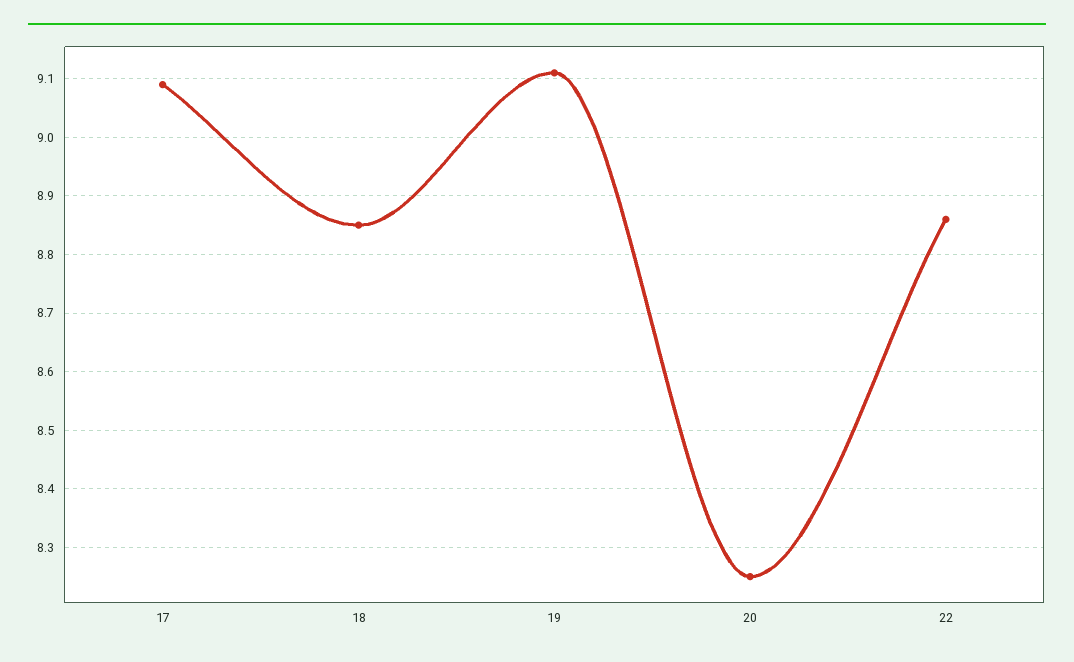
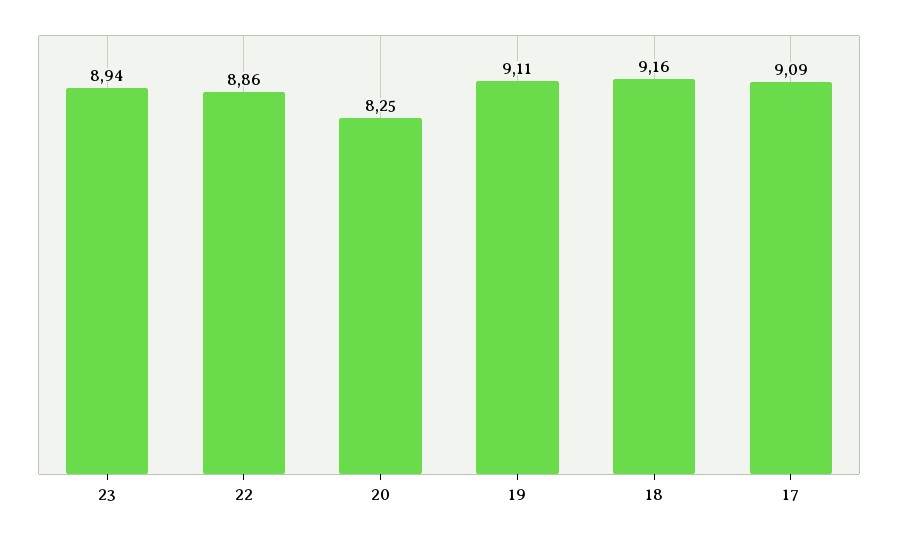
18: 8.85 -> 9.16
23: none -> 8.94

